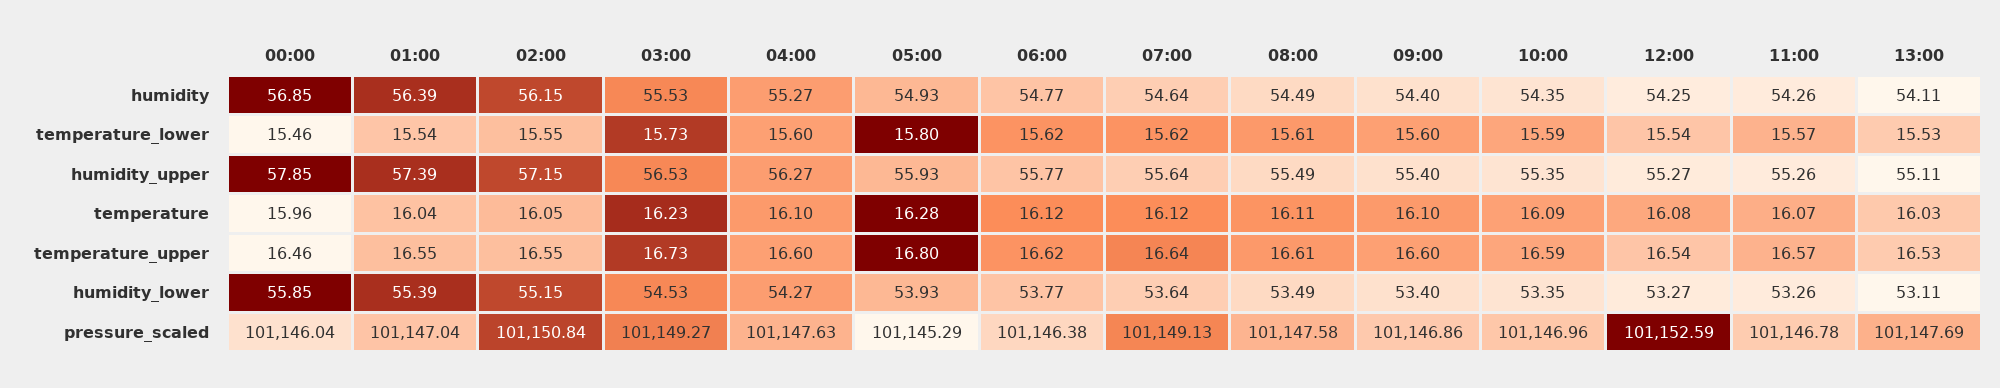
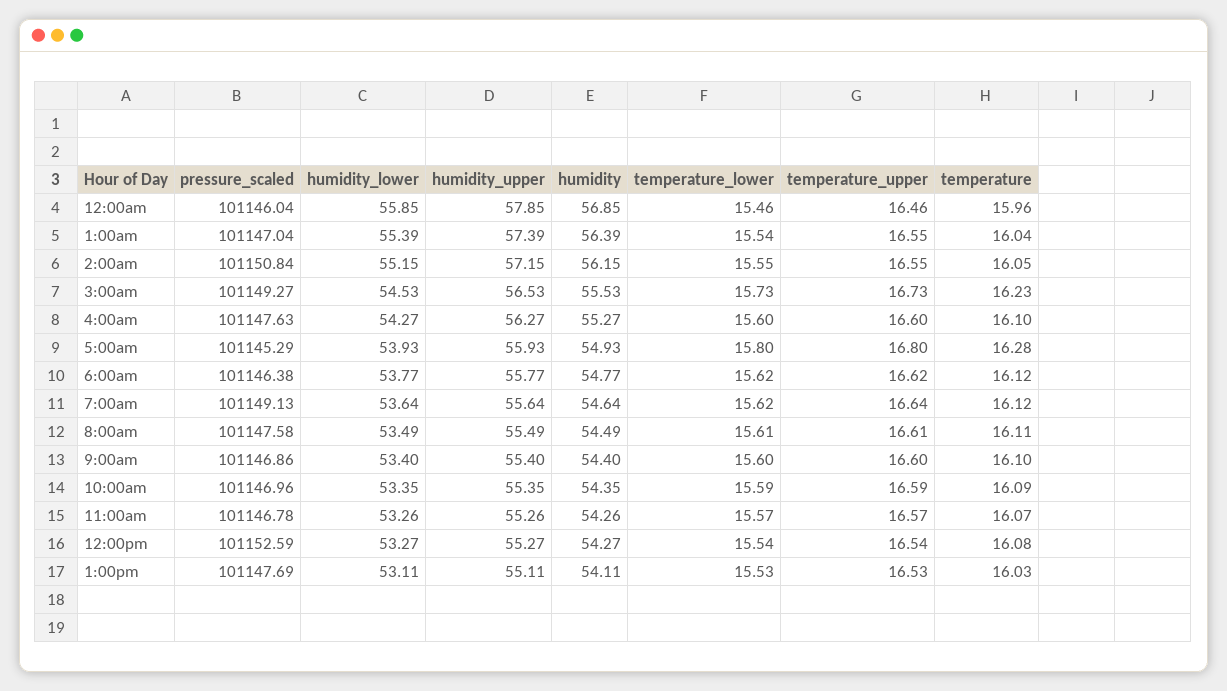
12:00, humidity: 54.25 -> 54.27

